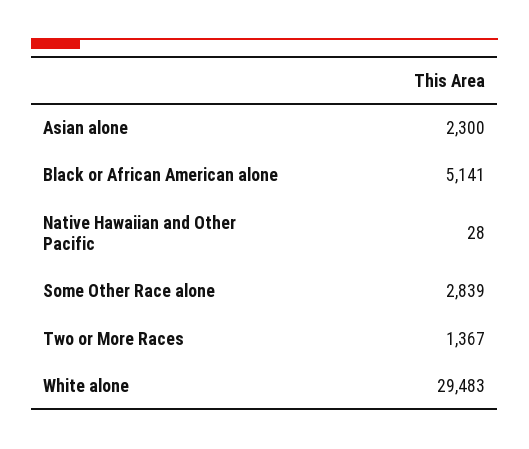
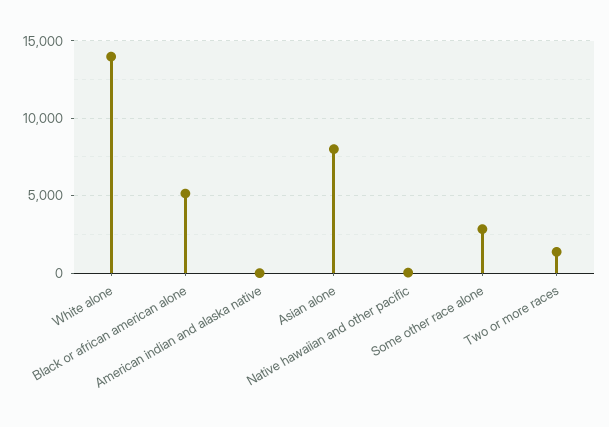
Asian alone: 2300 -> 8000
White alone: 29483 -> 14000
American indian and alaska native: none -> 0

